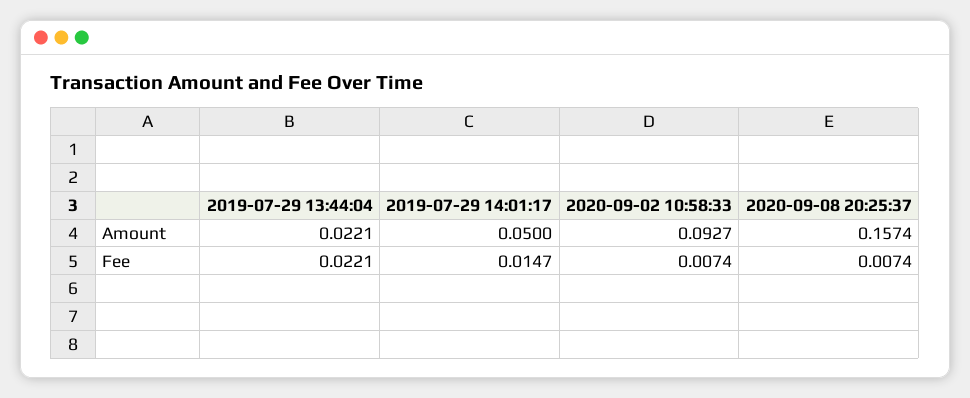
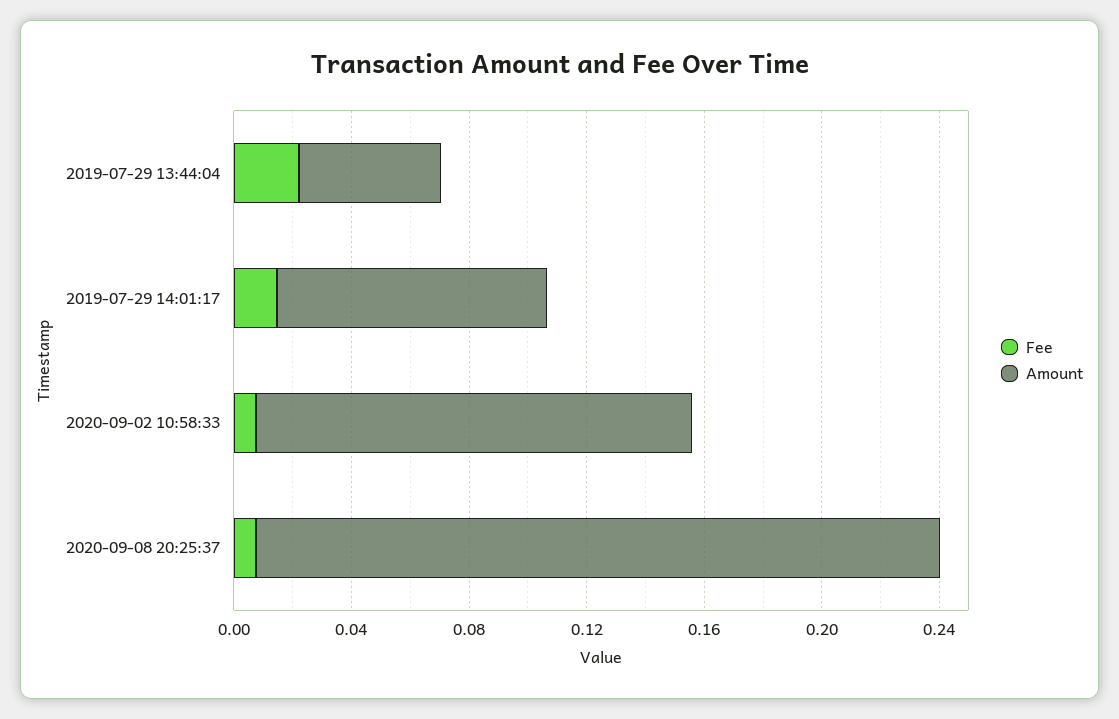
Amount, 2019-07-29 13:44:04: 0.0221 -> 0.05
Amount, 2019-07-29 14:01:17: 0.05 -> 0.09
Amount, 2020-09-02 10:58:33: 0.0927 -> 0.15
Amount, 2020-09-08 20:25:37: 0.1574 -> 0.23

